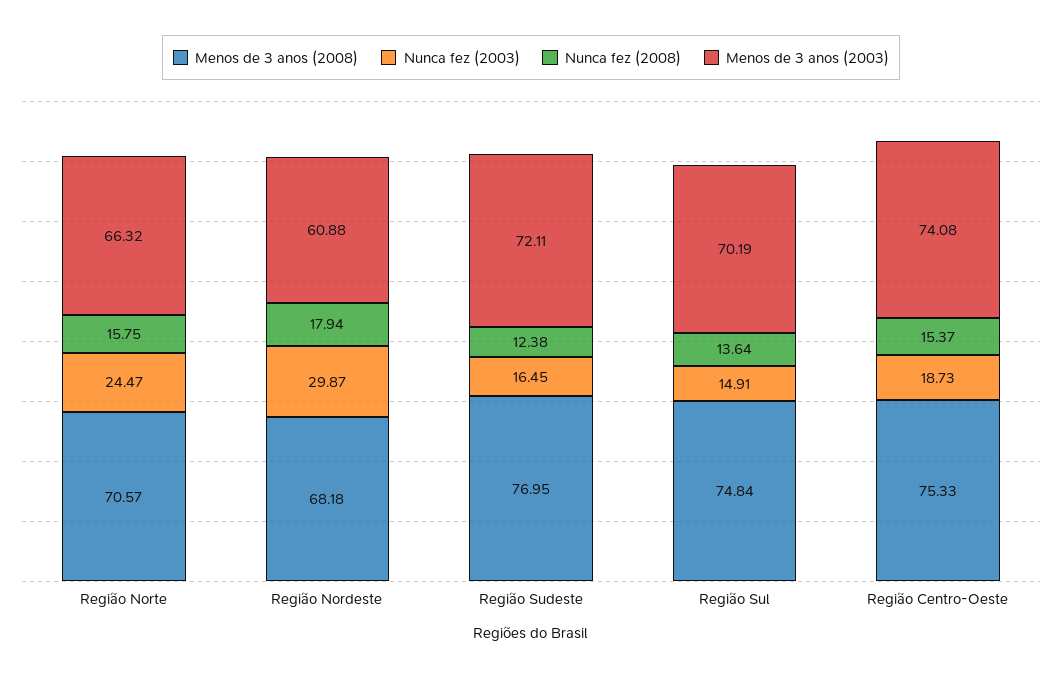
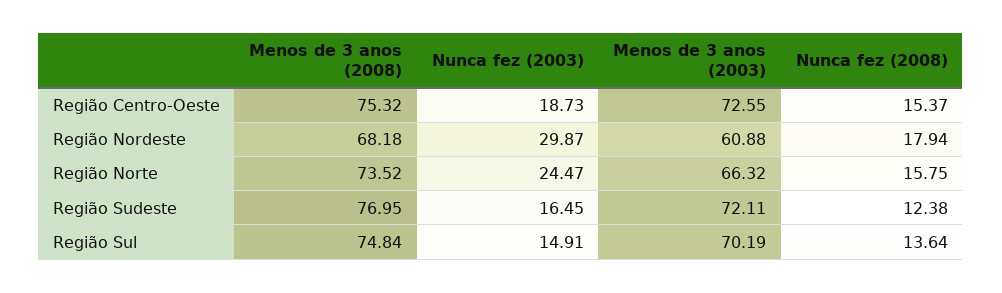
Menos de 3 anos (2008), Região Norte: 70.57 -> 73.52
Menos de 3 anos (2008), Região Centro-Oeste: 75.33 -> 75.32
Menos de 3 anos (2003), Região Centro-Oeste: 74.08 -> 72.55

